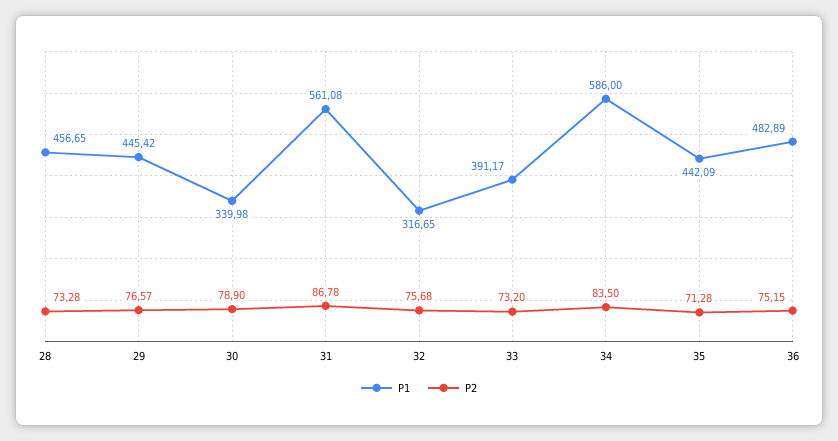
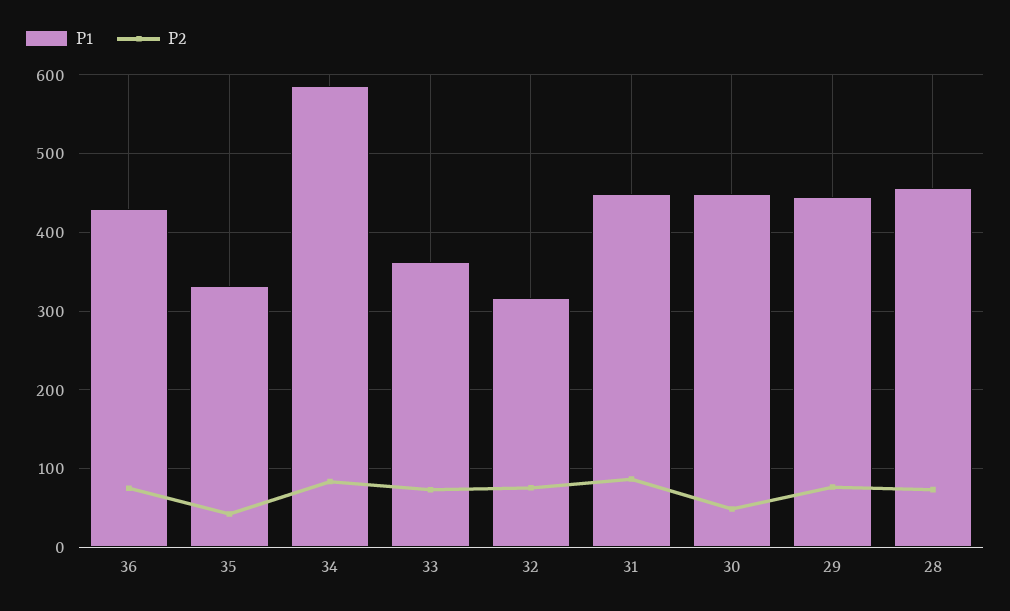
P1, 30: 339.98 -> 450
P2, 30: 78.9 -> 50
P1, 31: 561.08 -> 450
P1, 33: 391.17 -> 360
P1, 35: 442.09 -> 330
P2, 35: 71.28 -> 40
P1, 36: 482.89 -> 430

